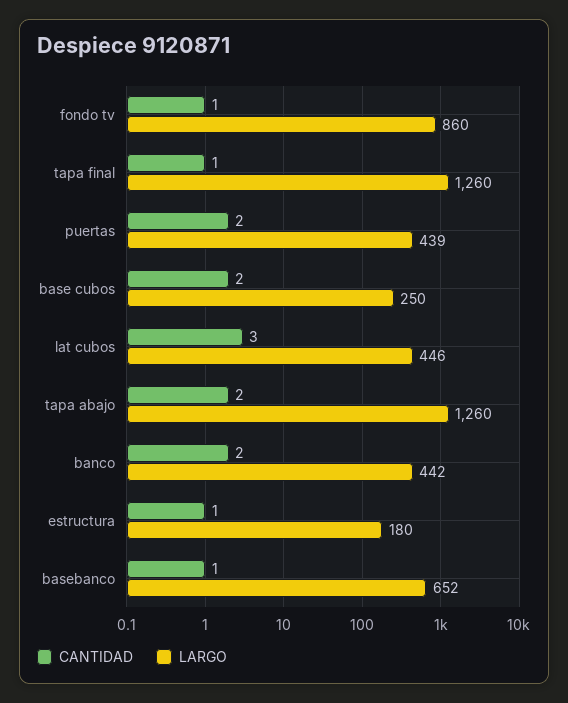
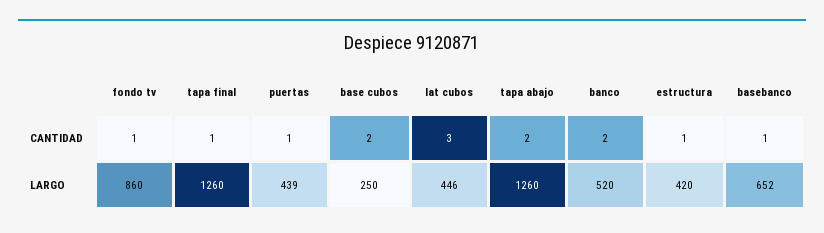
CANTIDAD, puertas: 2 -> 1
LARGO, banco: 442 -> 520
LARGO, estructura: 180 -> 420

